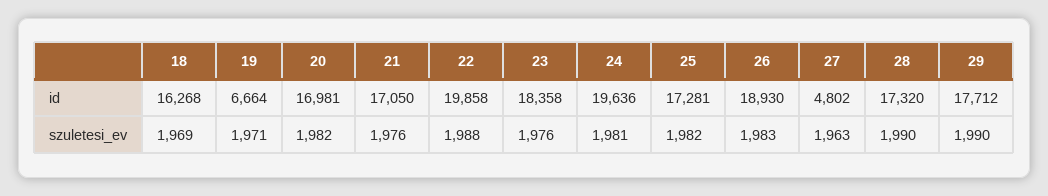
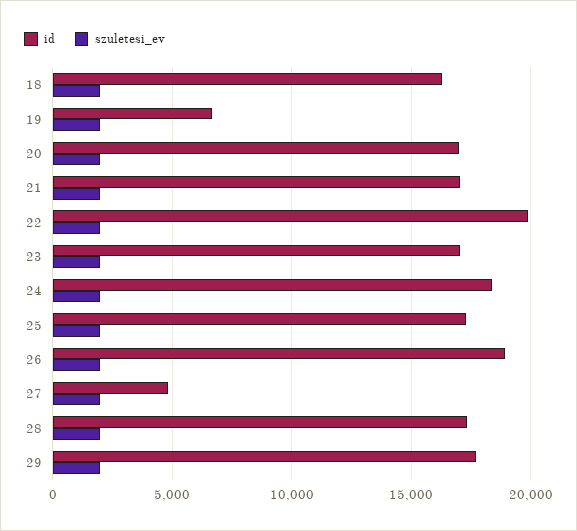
id, 23: 18358 -> 17000
id, 24: 19636 -> 18500

